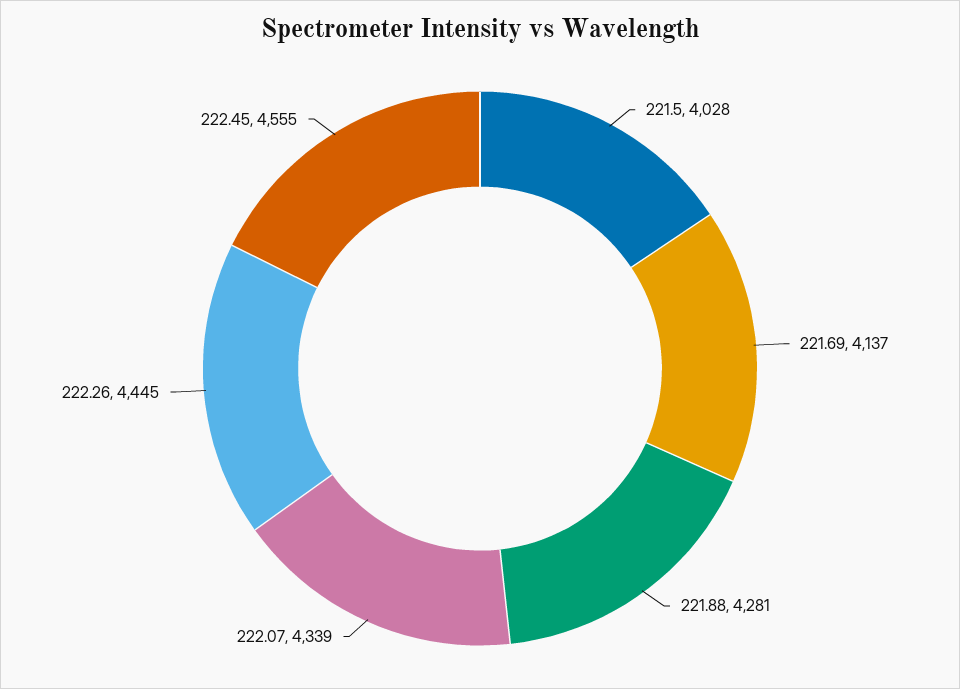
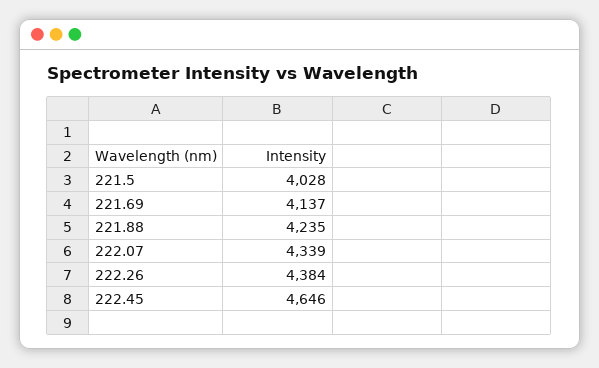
221.88: 4281 -> 4235
222.26: 4445 -> 4384
222.45: 4555 -> 4646

